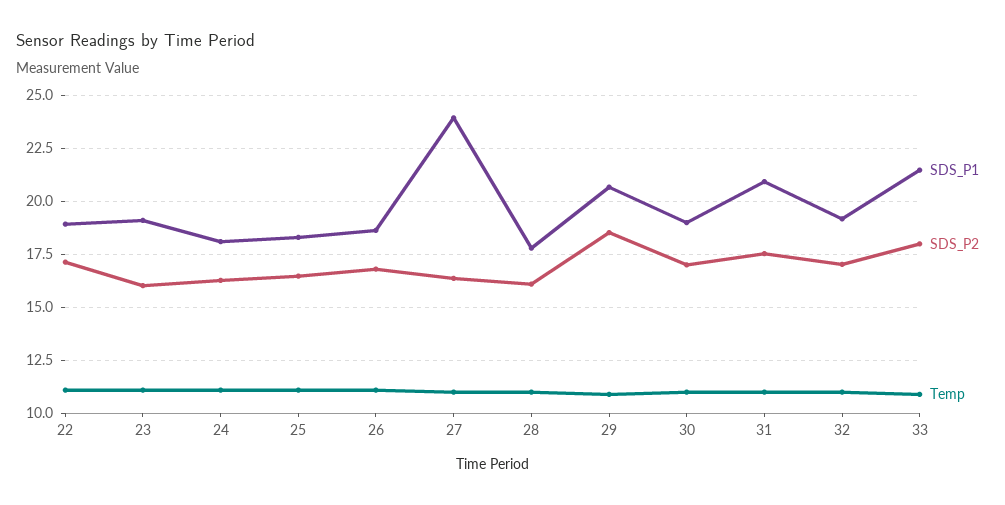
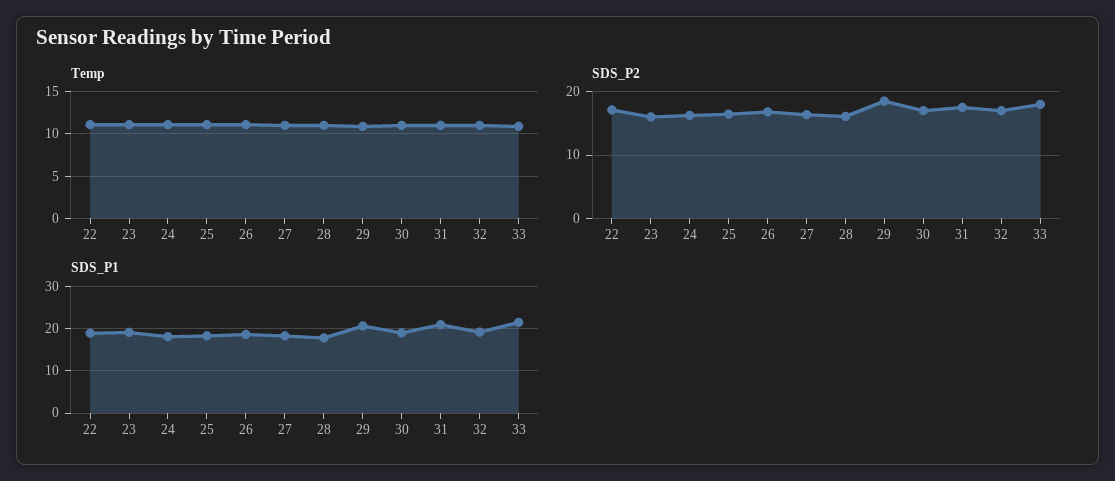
SDS_P1, 27: 24 -> 18

